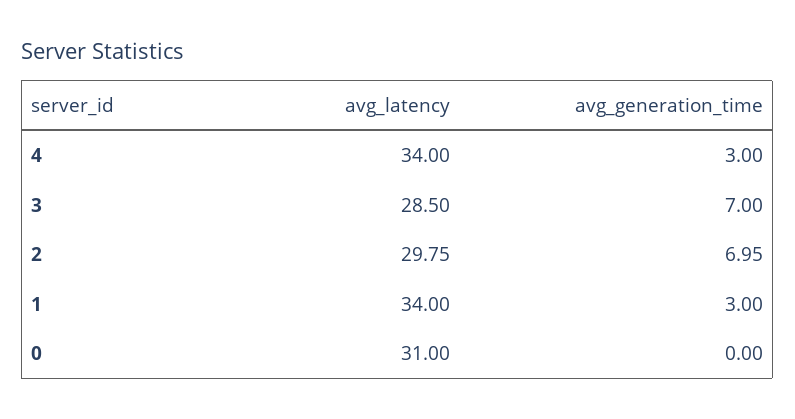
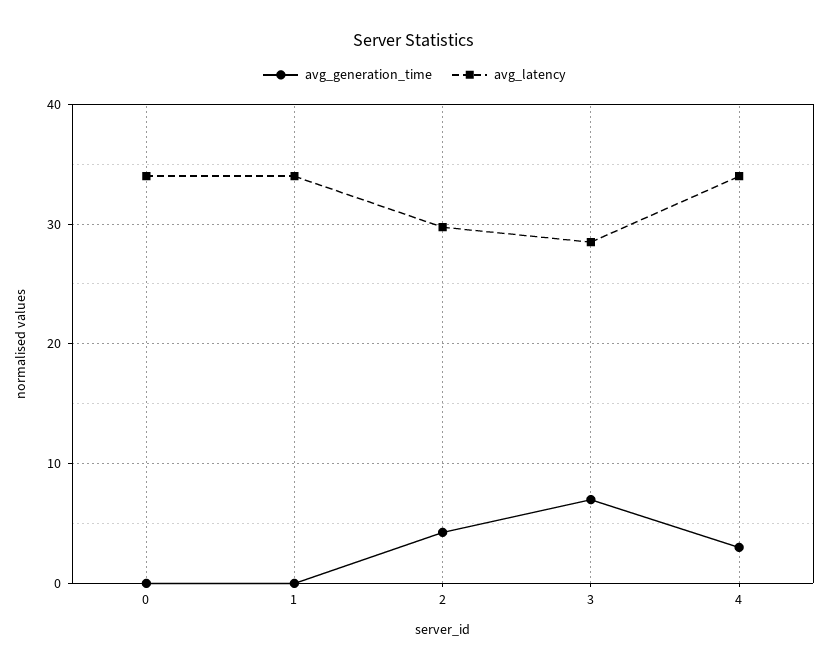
avg_generation_time, 2: 6.95 -> 4
avg_generation_time, 1: 3 -> 0
avg_latency, 0: 31 -> 34

